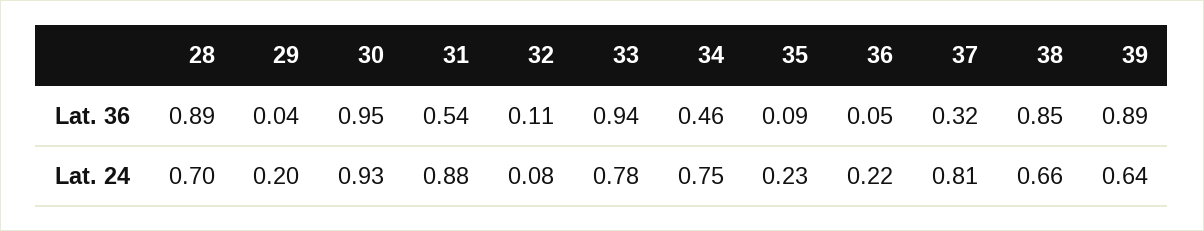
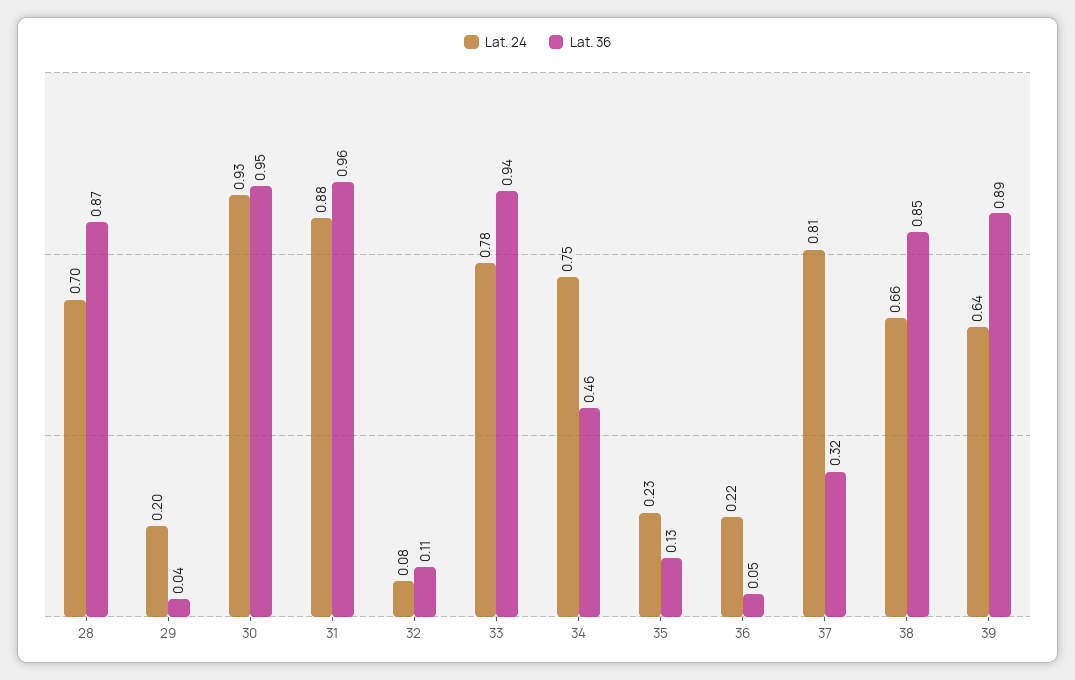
Lat. 36, 28: 0.89 -> 0.87
Lat. 36, 31: 0.54 -> 0.96
Lat. 36, 35: 0.09 -> 0.13

